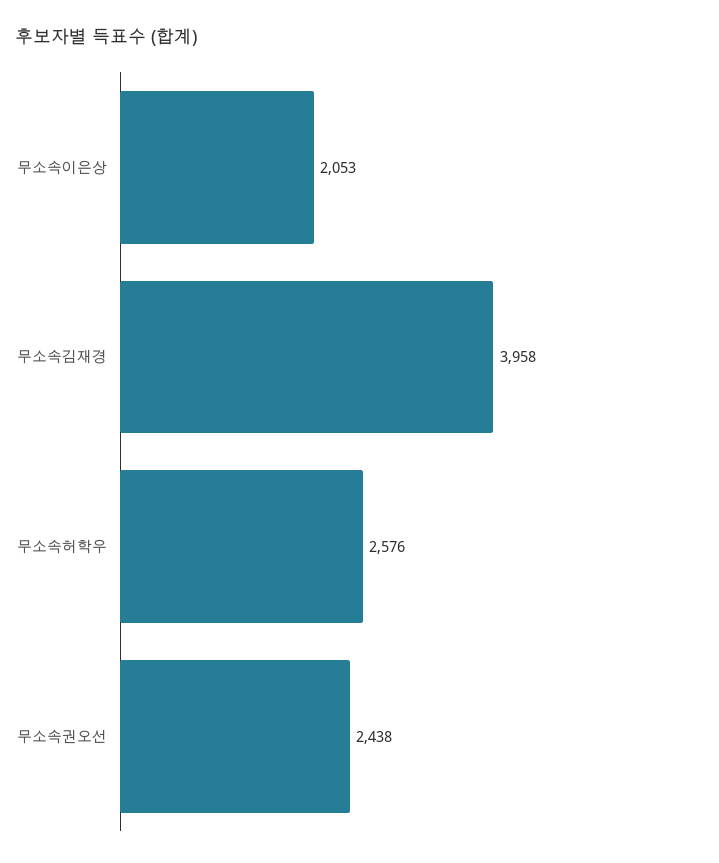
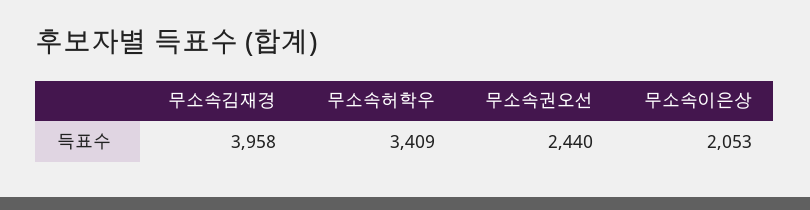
무소속허학우: 2576 -> 3409
무소속권오선: 2438 -> 2440

